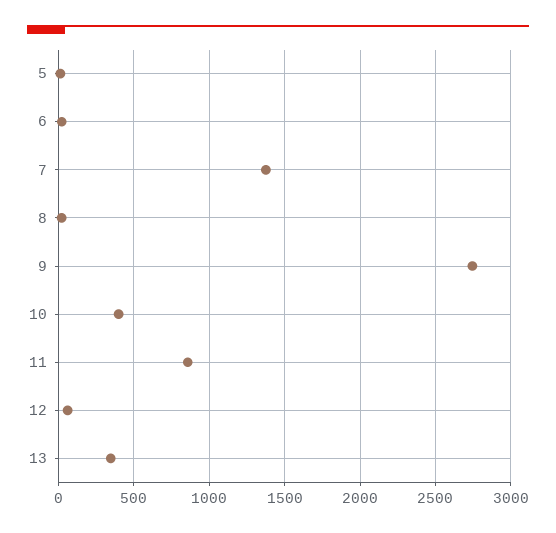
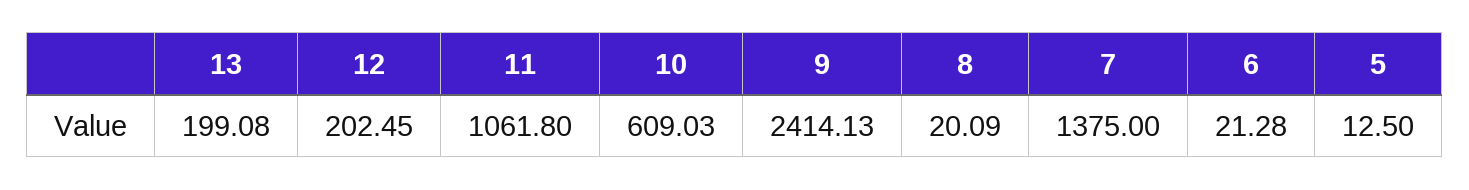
9: 2750 -> 2414.13
10: 400 -> 609.03
11: 850 -> 1061.8
12: 50 -> 202.45
13: 350 -> 199.08

